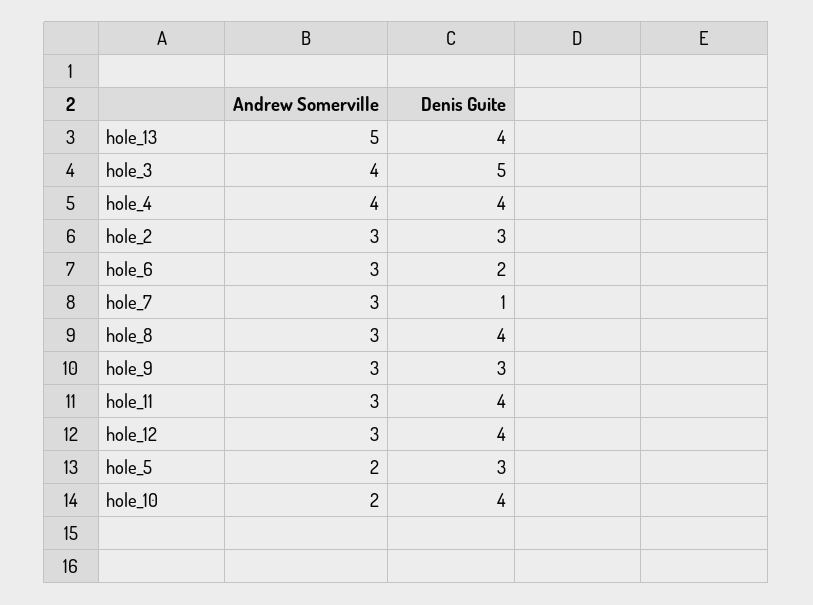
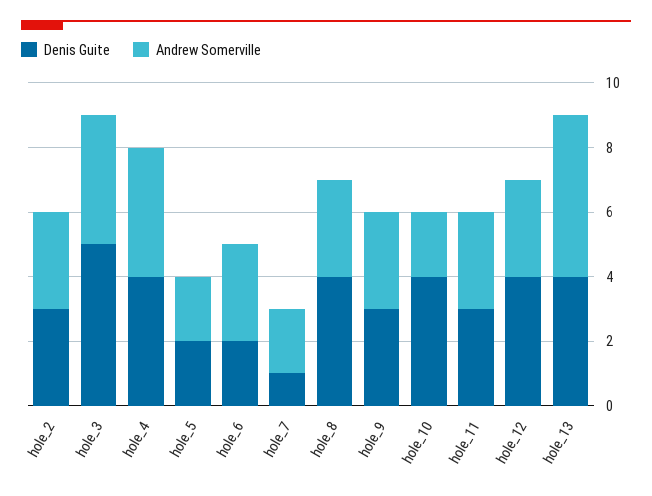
Andrew Somerville, hole_7: 3 -> 2
Denis Guite, hole_11: 4 -> 3
Denis Guite, hole_5: 3 -> 2

